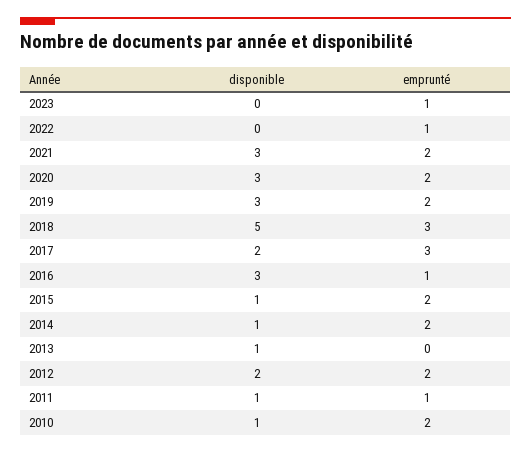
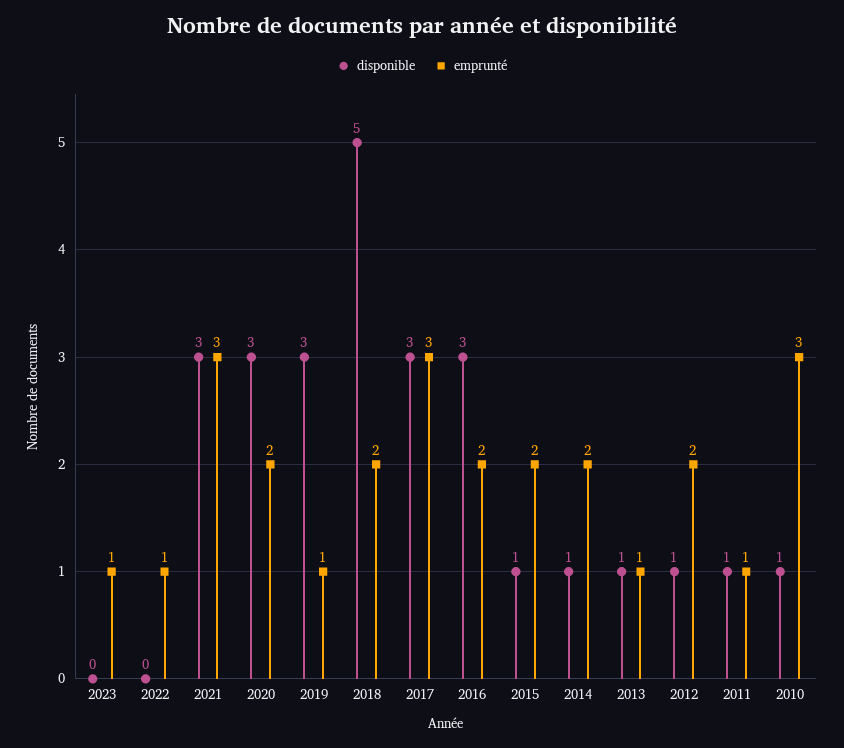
emprunté, 2021: 2 -> 3
emprunté, 2019: 2 -> 1
emprunté, 2018: 3 -> 2
disponible, 2017: 2 -> 3
emprunté, 2016: 1 -> 2
emprunté, 2013: 0 -> 1
disponible, 2012: 2 -> 1
emprunté, 2010: 2 -> 3

